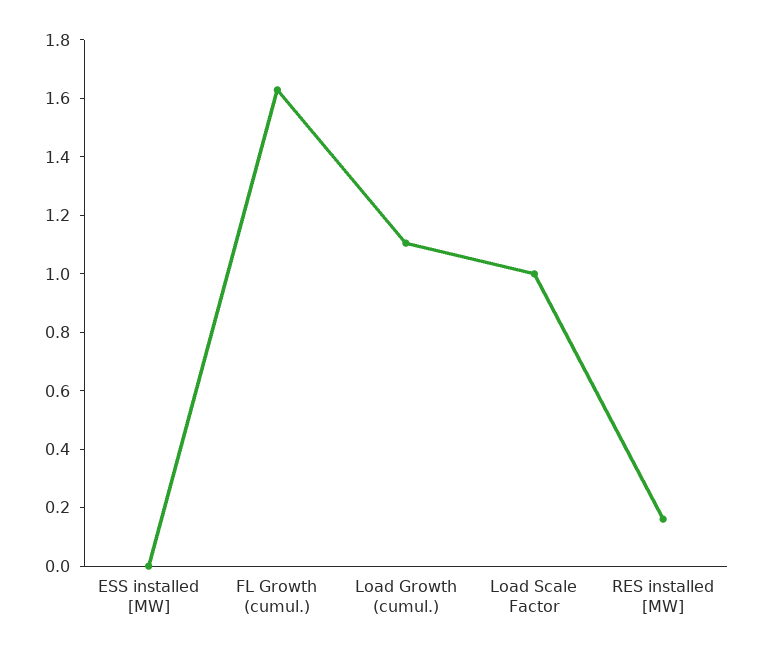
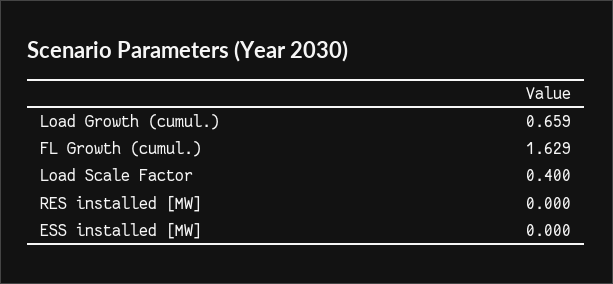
Load Growth (cumul.): 1.1 -> 0.659
Load Scale Factor: 1 -> 0.4
RES installed [MW]: 0.15 -> 0

